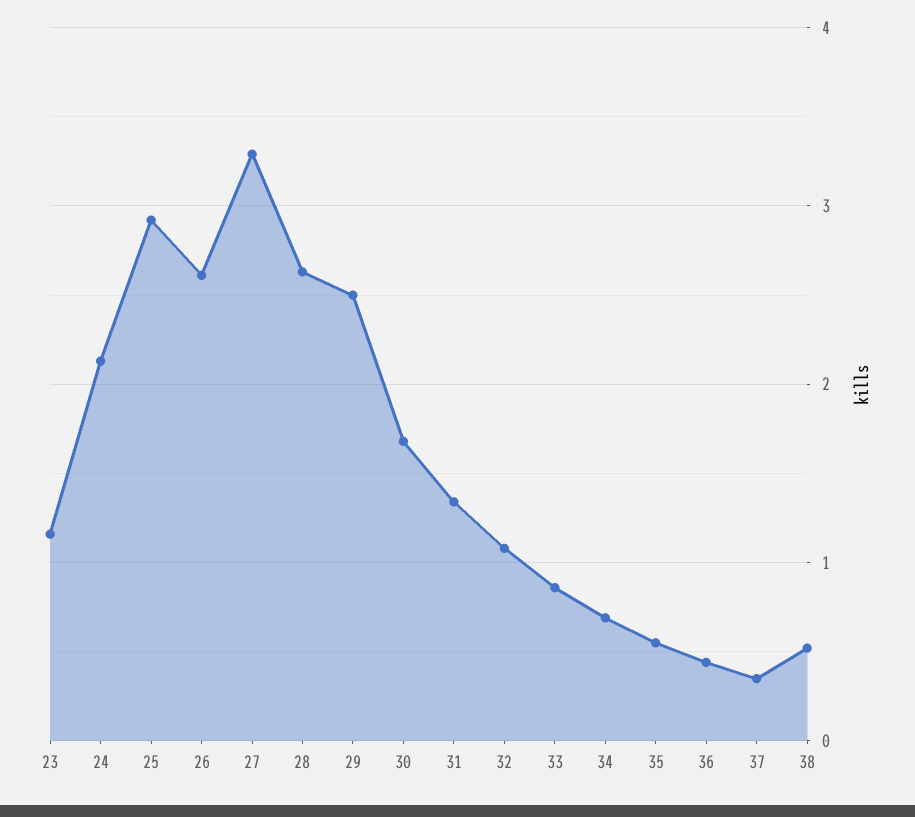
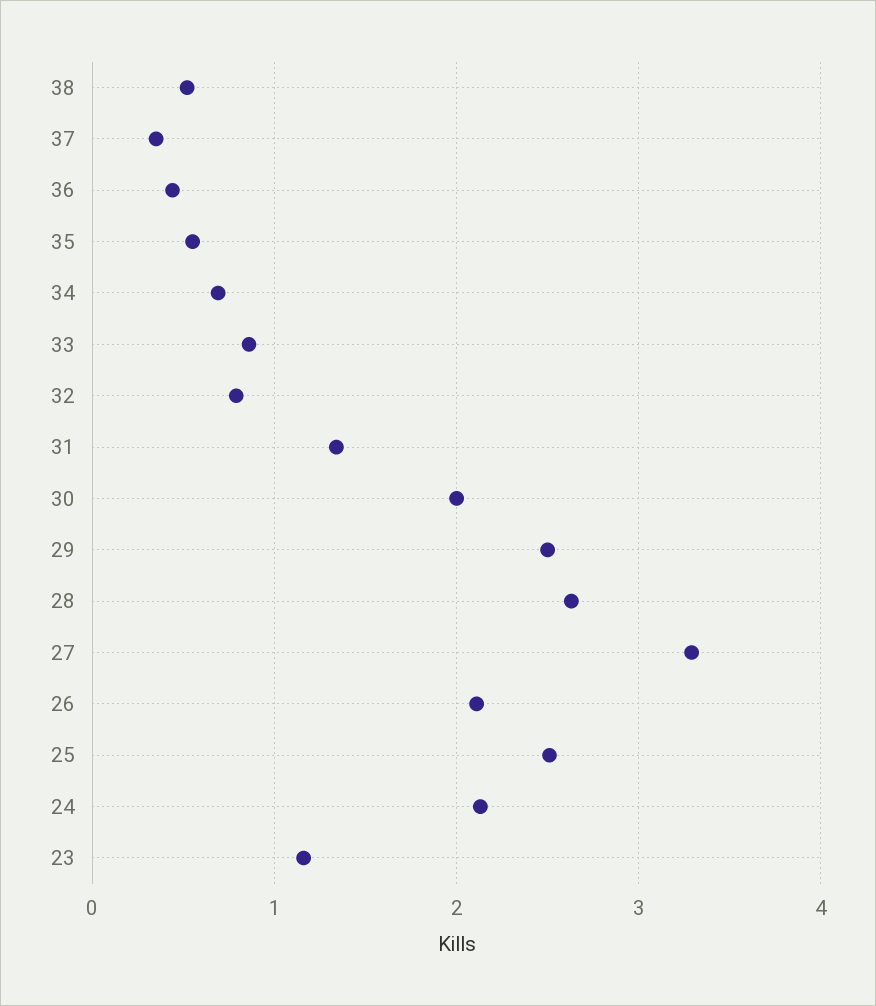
25: 2.9 -> 2.5
26: 2.6 -> 2.1
30: 1.7 -> 2
32: 1.1 -> 0.8

